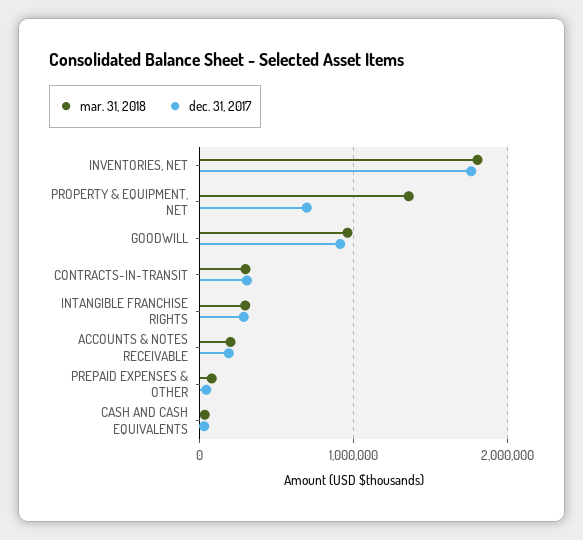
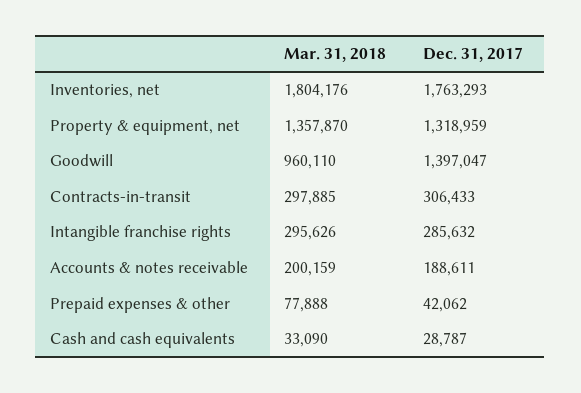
dec. 31, 2017, PROPERTY & EQUIPMENT, NET: 700000 -> 1318959
dec. 31, 2017, GOODWILL: 900000 -> 1397047

